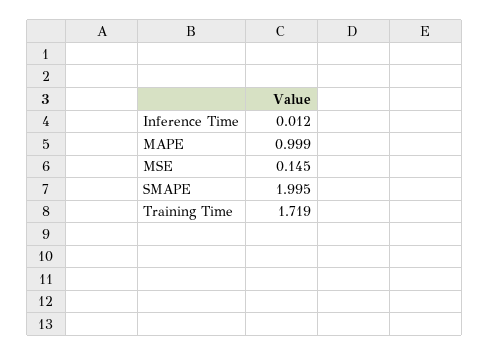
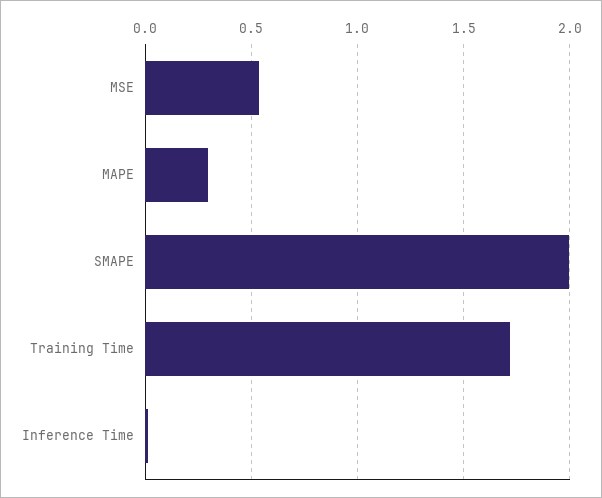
MAPE: 0.999 -> 0.3
MSE: 0.145 -> 0.55

